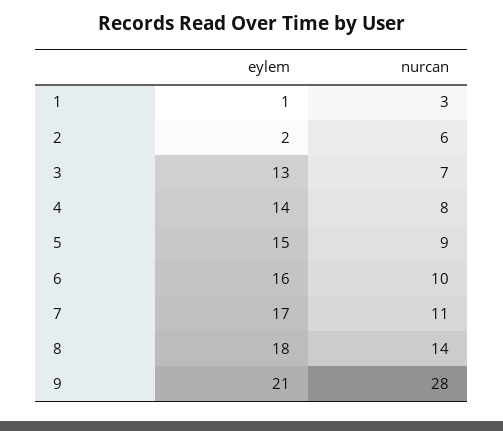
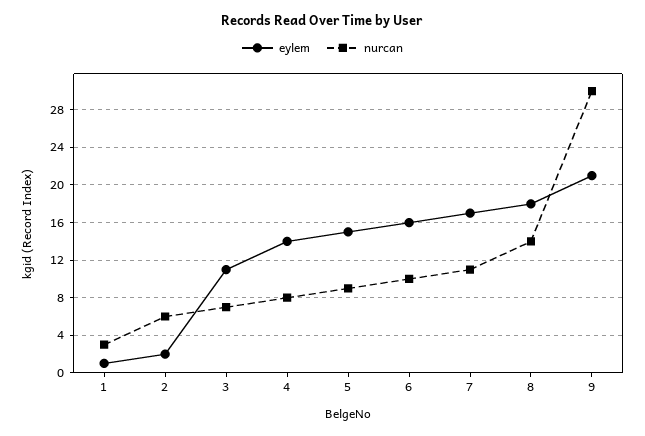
eylem, 3: 13 -> 11
nurcan, 9: 28 -> 30

